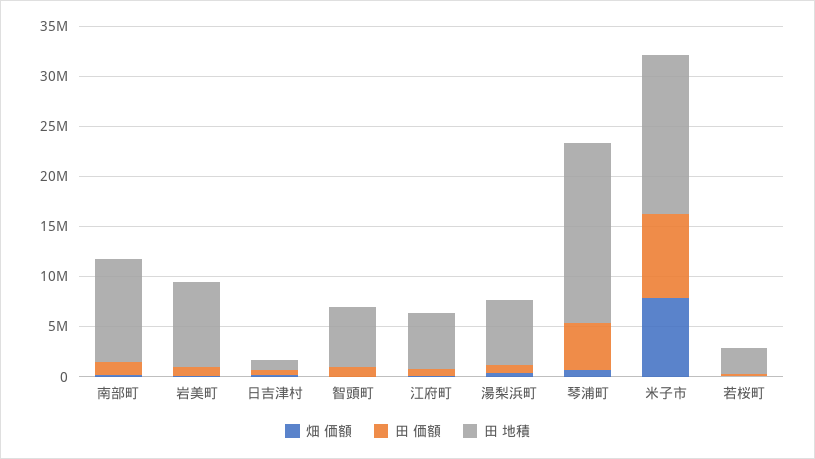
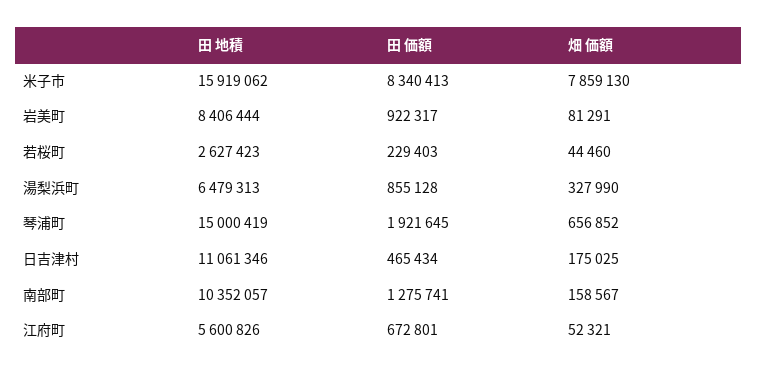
田 地積, 日吉津村: 1000000 -> 11061346
畑 価額, 智頭町: 0 -> none
田 価額, 智頭町: 1000000 -> none
田 地積, 智頭町: 6000000 -> none
田 価額, 琴浦町: 5000000 -> 1921645
田 地積, 琴浦町: 18000000 -> 15000419

